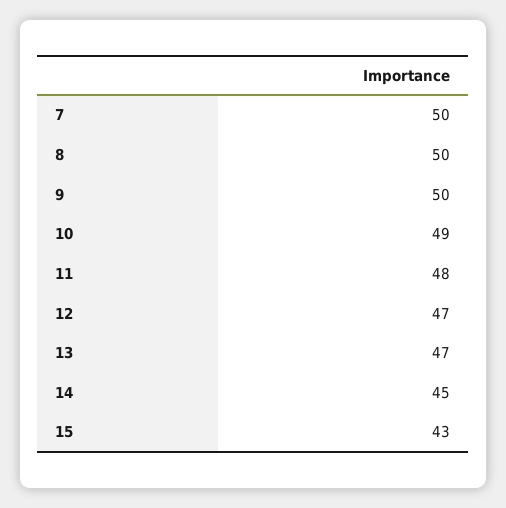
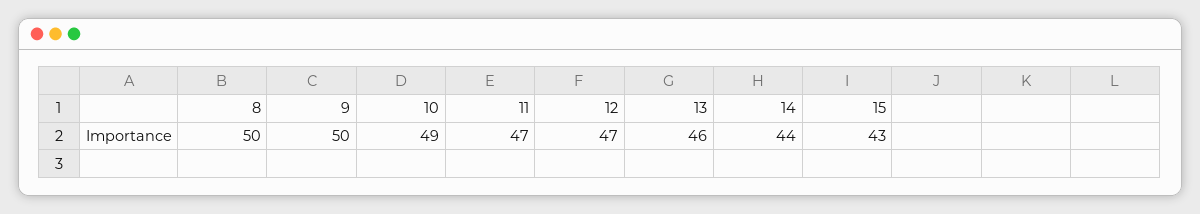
7: 50 -> none
11: 48 -> 47
13: 47 -> 46
14: 45 -> 44

